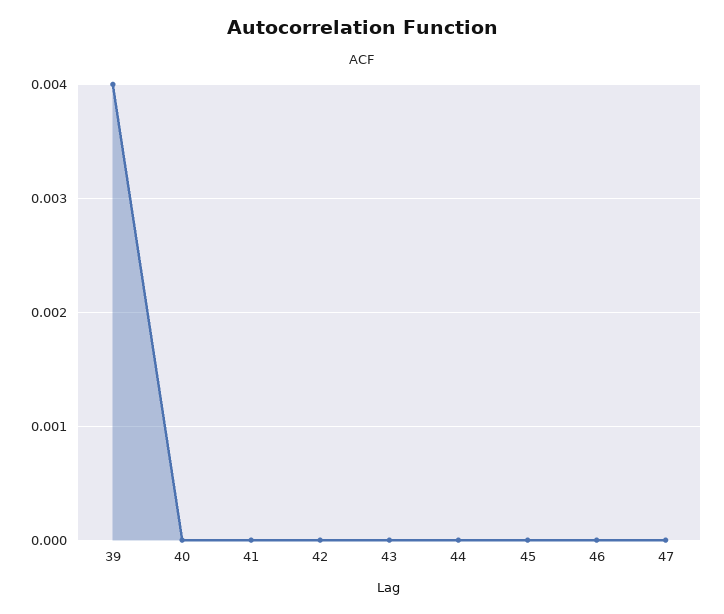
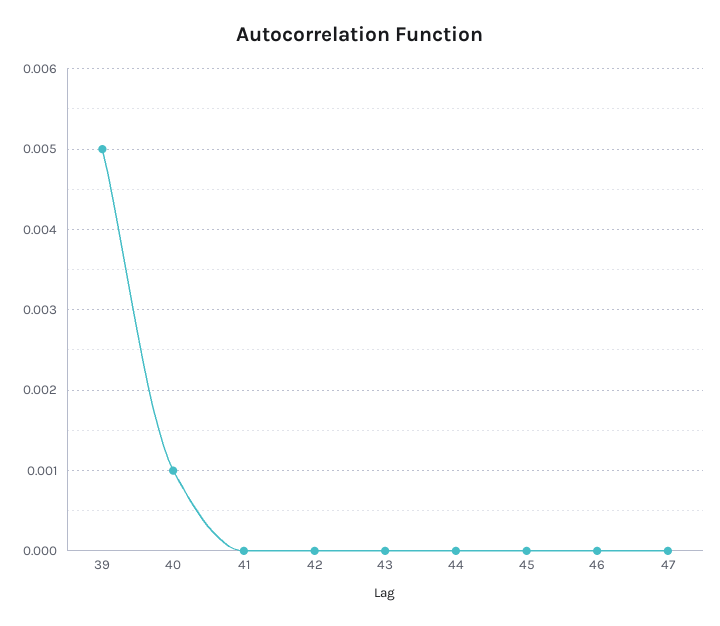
39: 0.004 -> 0.005
40: 0 -> 0.001

